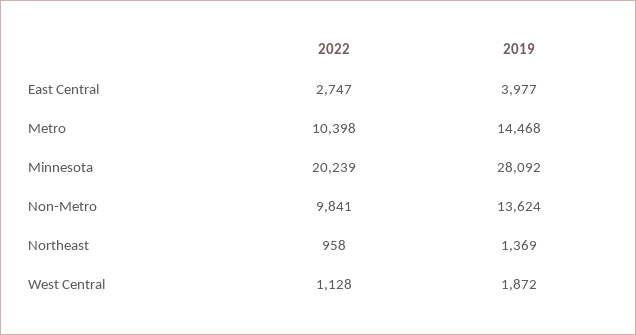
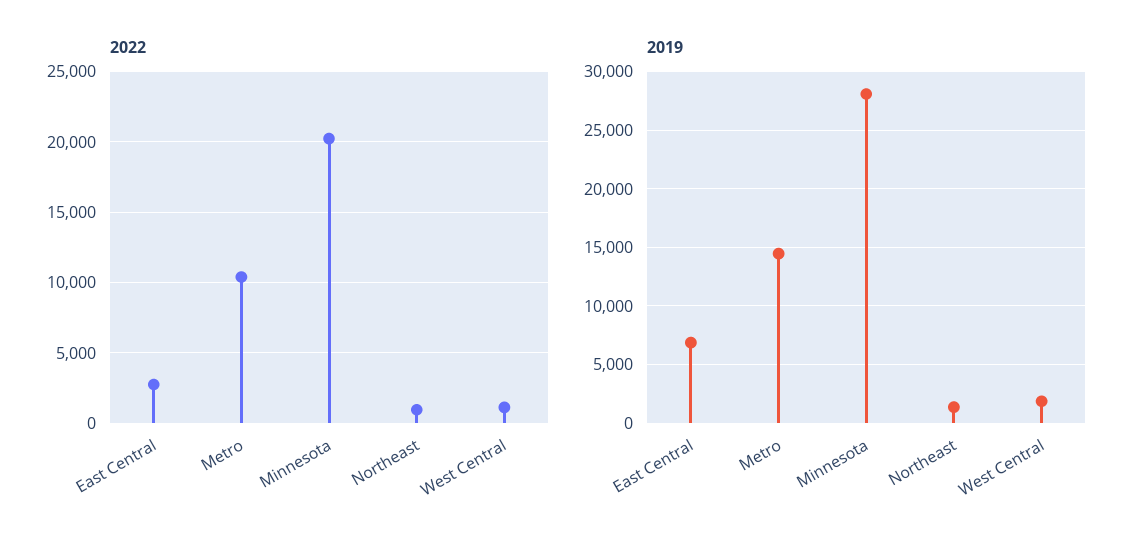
2019, East Central: 3977 -> 7000
2022, Non-Metro: 9841 -> none
2019, Non-Metro: 13624 -> none

